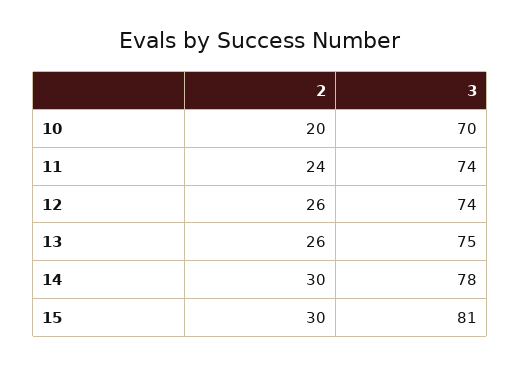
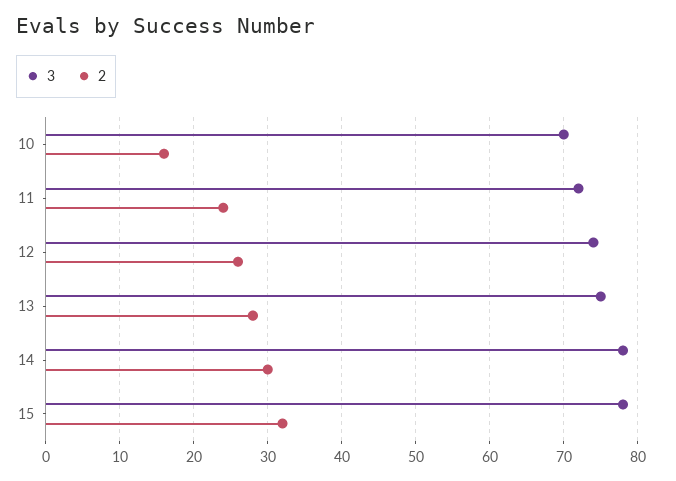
2, 10: 20 -> 16
3, 11: 74 -> 72
2, 13: 26 -> 28
2, 15: 30 -> 32
3, 15: 81 -> 78

